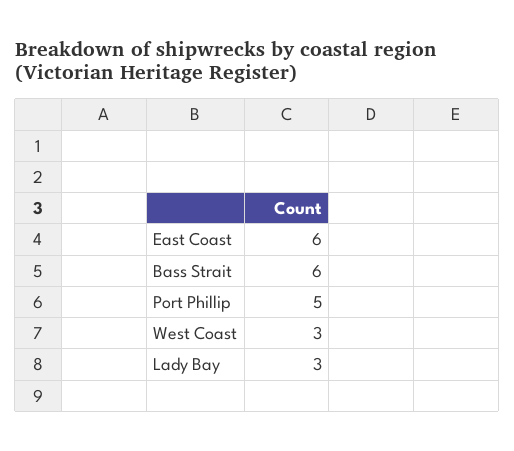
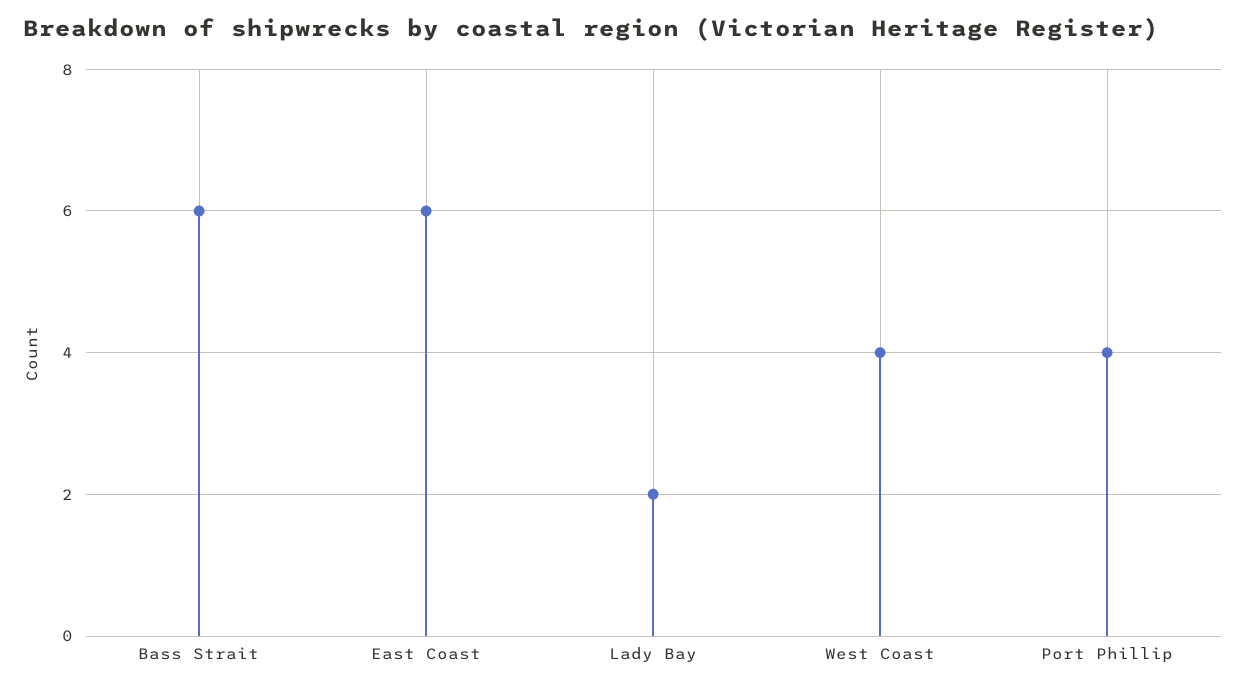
Port Phillip: 5 -> 4
West Coast: 3 -> 4
Lady Bay: 3 -> 2

